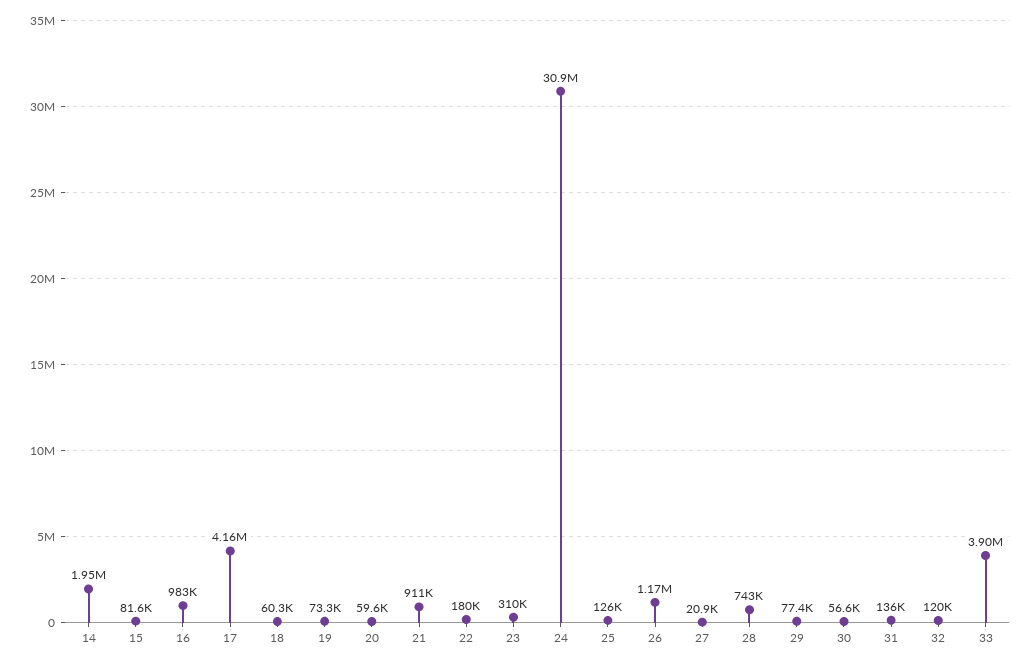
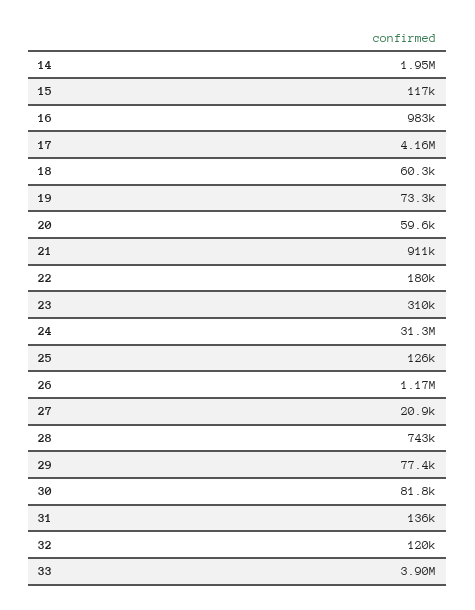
15: 81600 -> 117000
24: 30900000 -> 31300000
30: 56600 -> 81800

